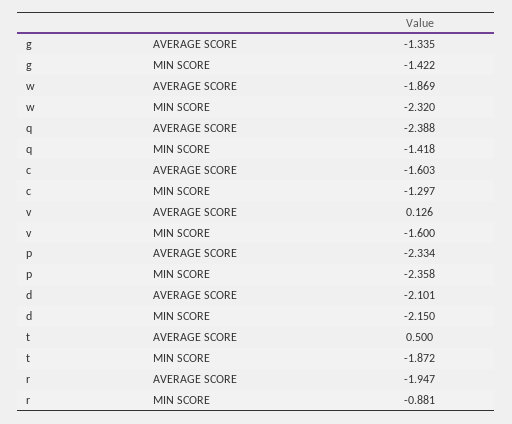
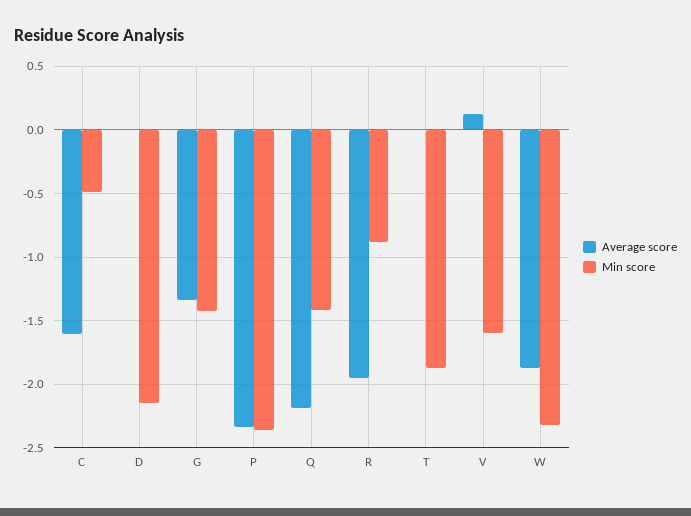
AVERAGE SCORE, q: -2.388 -> -2.2
MIN SCORE, c: -1.297 -> -0.5
AVERAGE SCORE, d: -2.101 -> 0
AVERAGE SCORE, t: 0.5 -> 0

